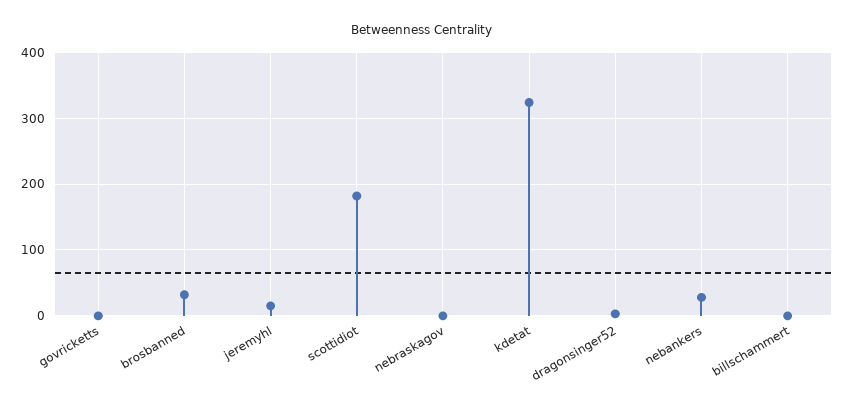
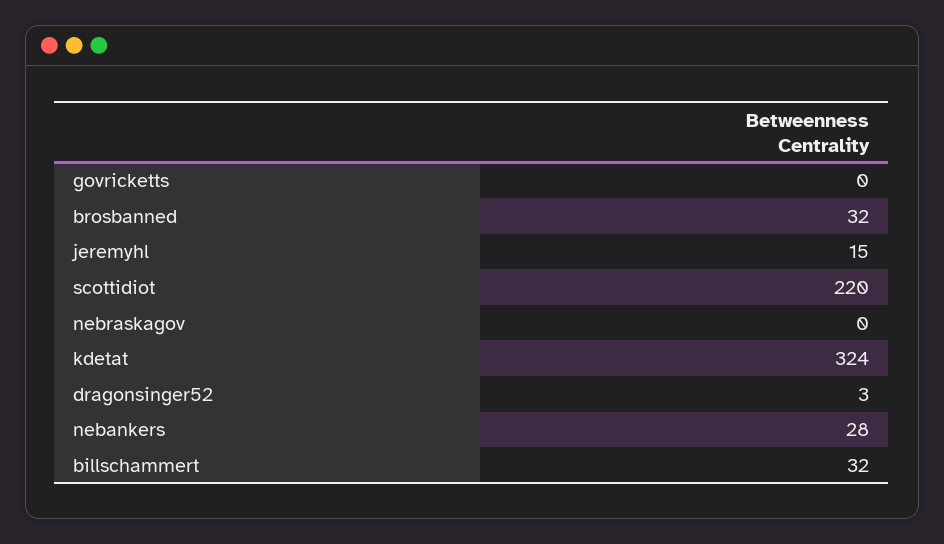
scottidiot: 180 -> 220
billschammert: 0 -> 32

